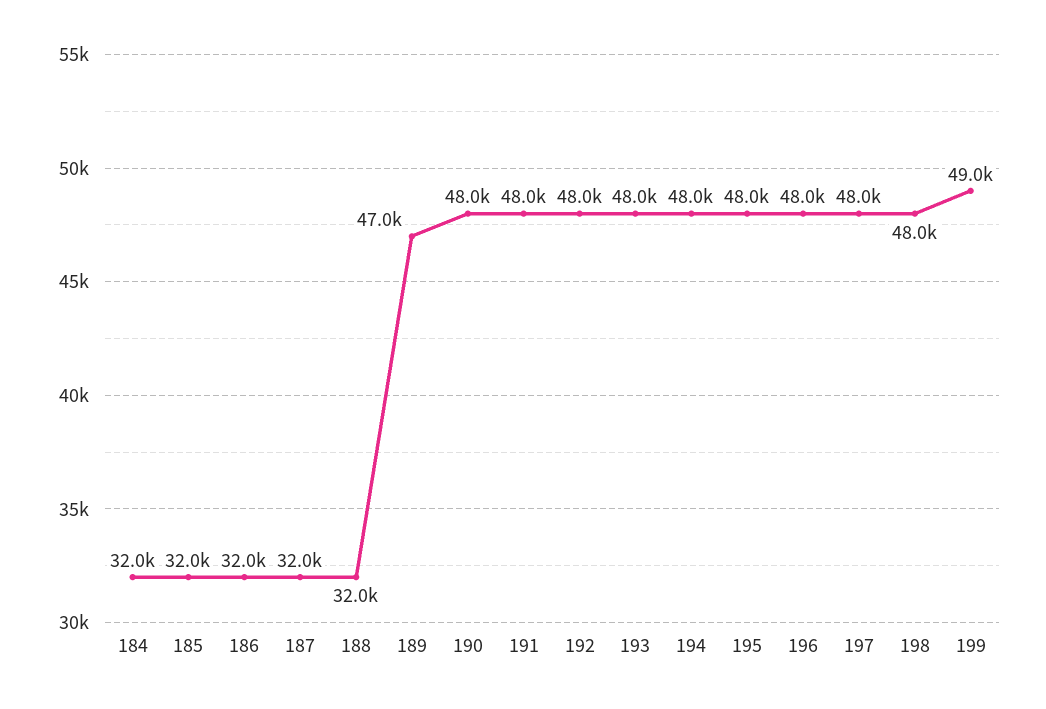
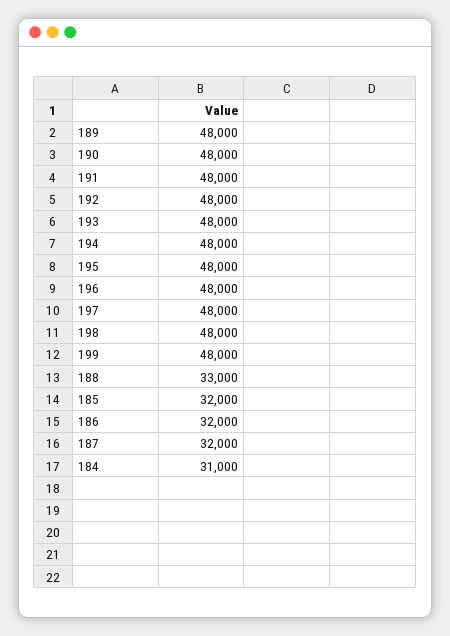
184: 32000 -> 31000
188: 32000 -> 33000
189: 47000 -> 48000
199: 49000 -> 48000

